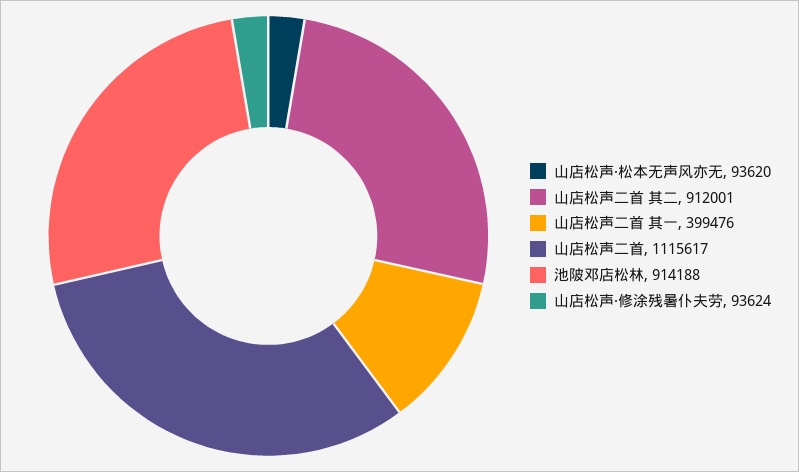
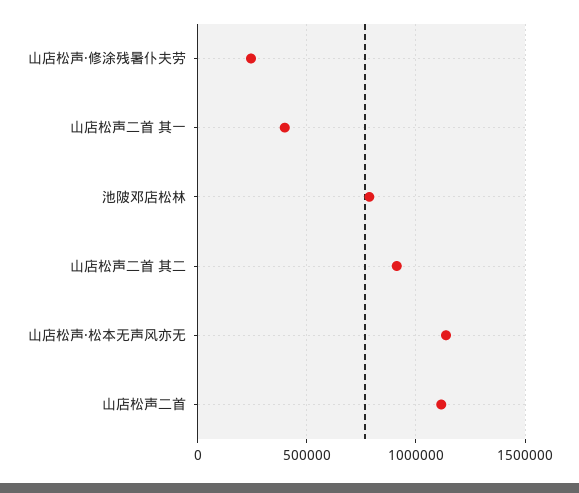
山店松声·松本无声风亦无: 93620 -> 1150000
池陂邓店松林: 914188 -> 800000
山店松声·修涂残暑仆夫劳: 93624 -> 250000

